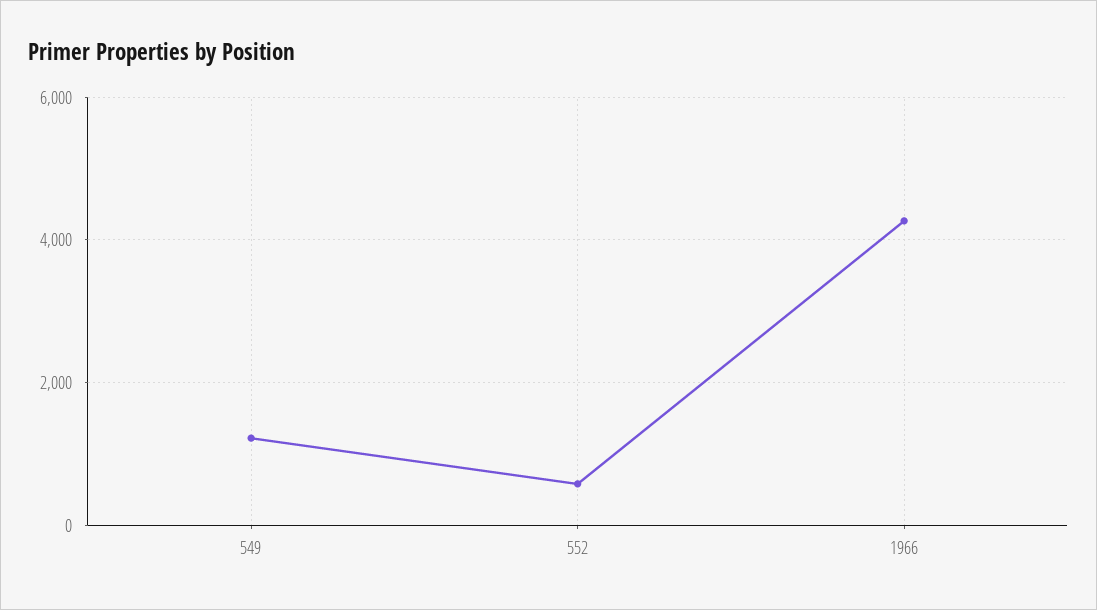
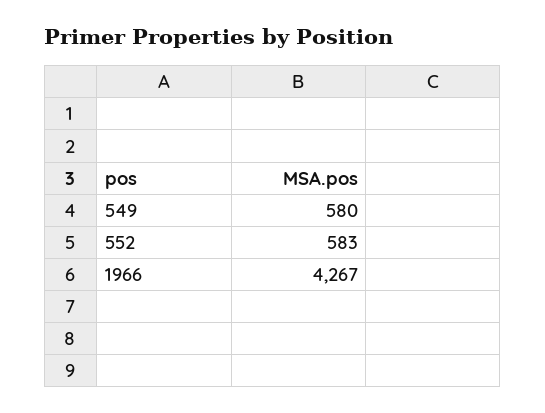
549: 1200 -> 580

